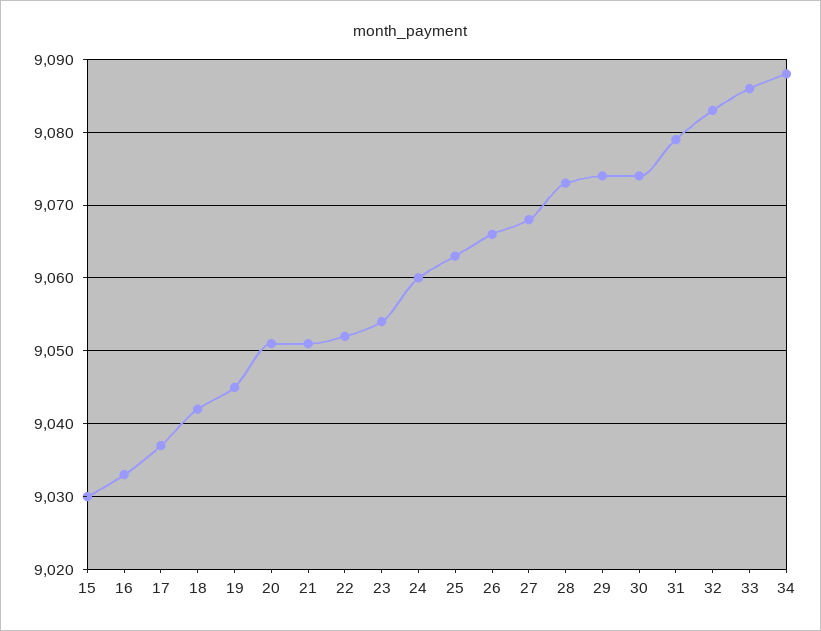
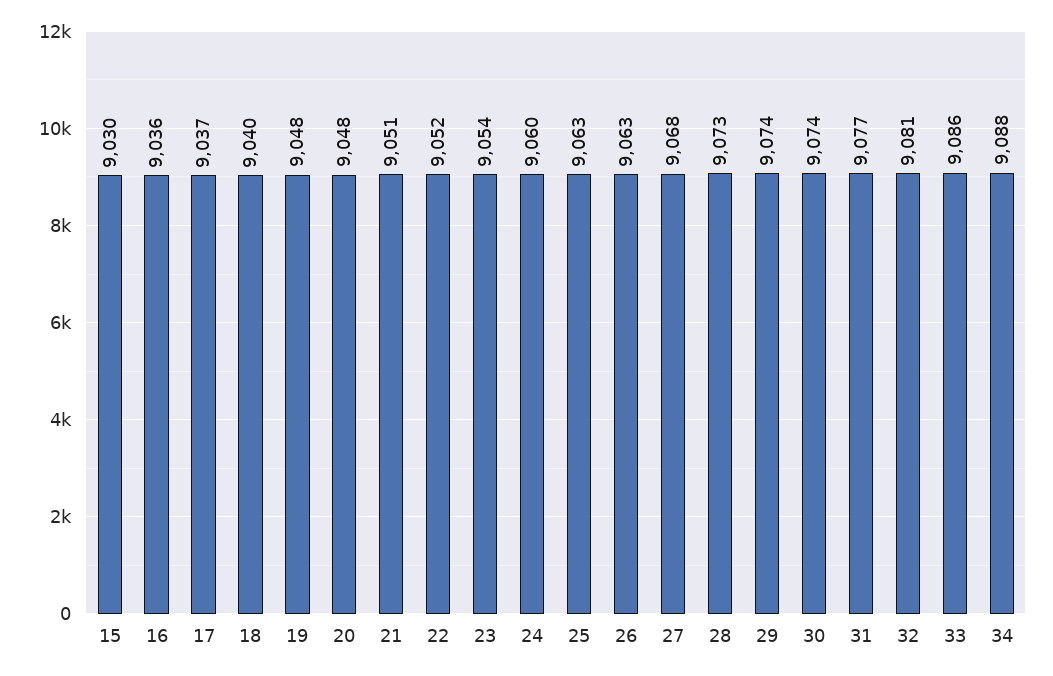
16: 9033 -> 9036
18: 9042 -> 9040
19: 9045 -> 9048
20: 9051 -> 9048
26: 9066 -> 9063
31: 9079 -> 9077
32: 9083 -> 9081

